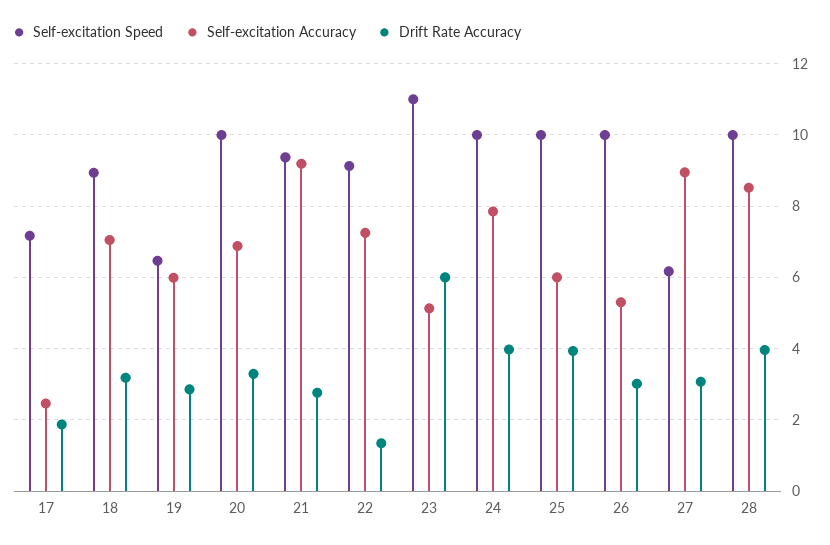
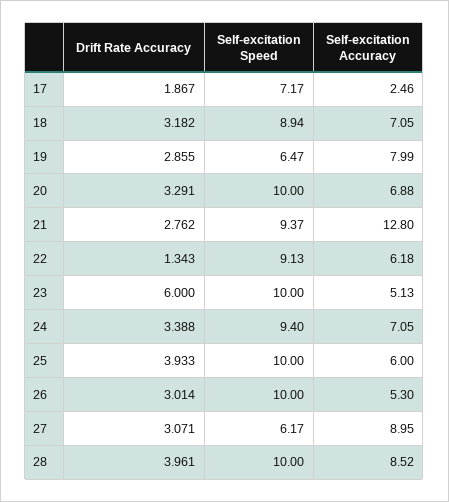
Self-excitation Accuracy, 19: 6 -> 7.99
Self-excitation Accuracy, 21: 9.2 -> 12.8
Self-excitation Accuracy, 22: 7.2 -> 6.18
Self-excitation Speed, 23: 11 -> 10
Self-excitation Speed, 24: 10 -> 9.4
Self-excitation Accuracy, 24: 7.8 -> 7.05
Drift Rate Accuracy, 24: 4 -> 3.388

